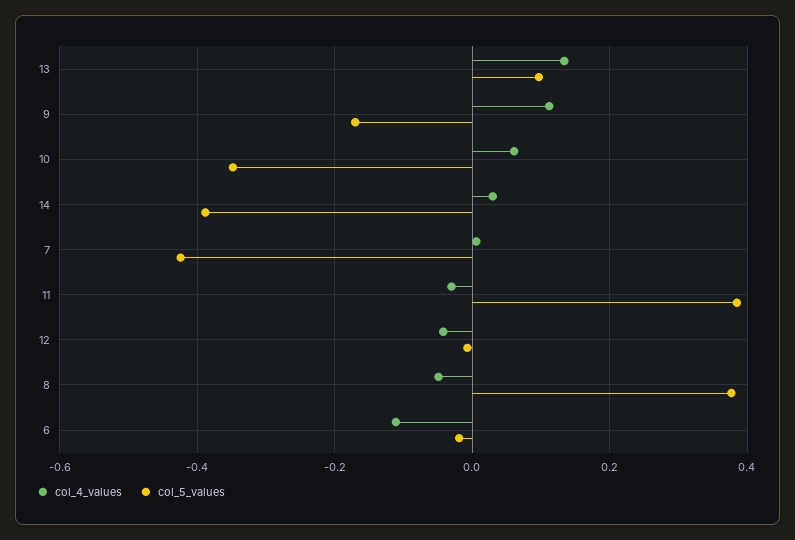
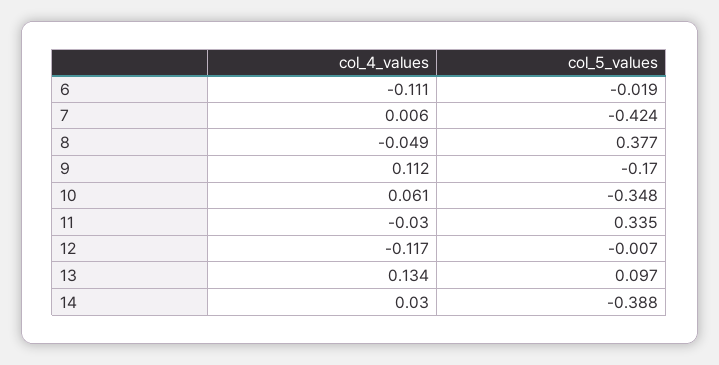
col_5_values, 11: 0.38 -> 0.335
col_4_values, 12: -0.04 -> -0.117

